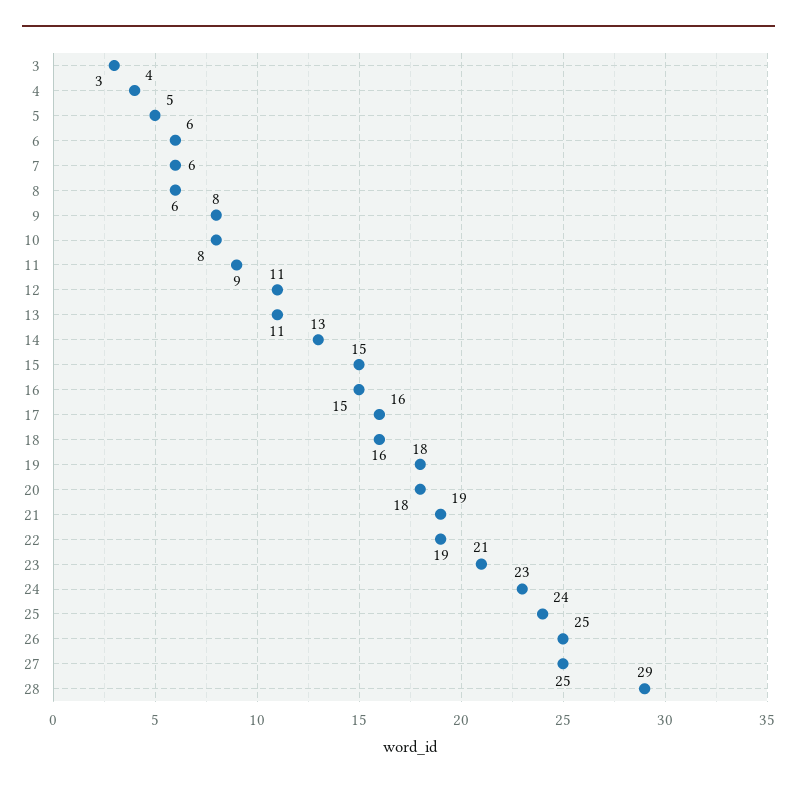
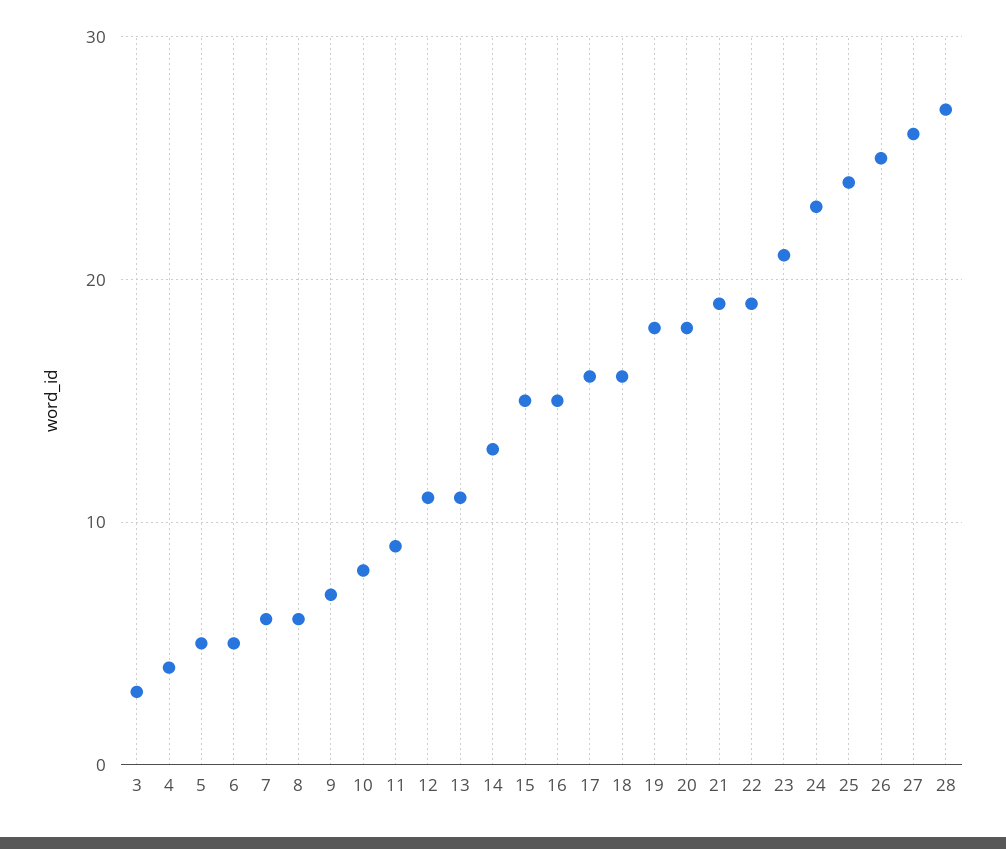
6: 6 -> 5
9: 8 -> 7
27: 25 -> 26
28: 29 -> 27

